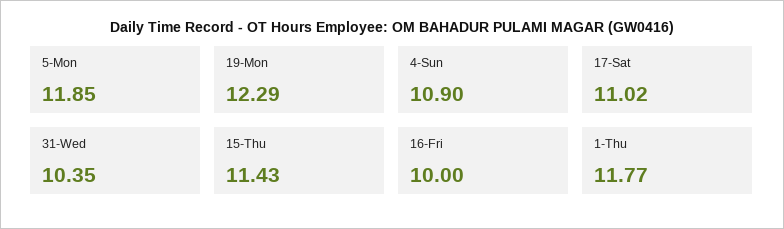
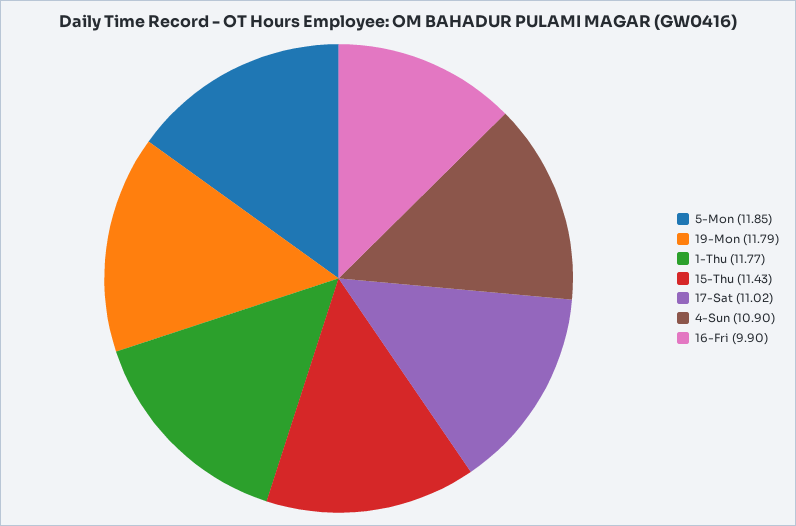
19-Mon: 12.29 -> 11.79
31-Wed: 10.35 -> none
16-Fri: 10 -> 9.9

